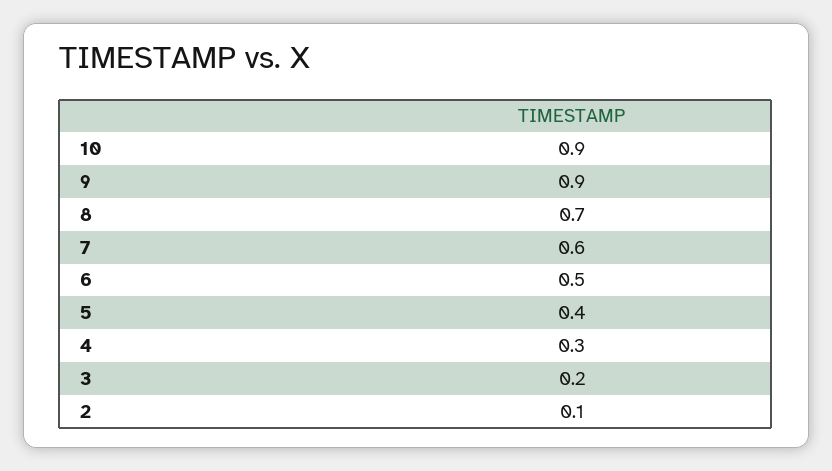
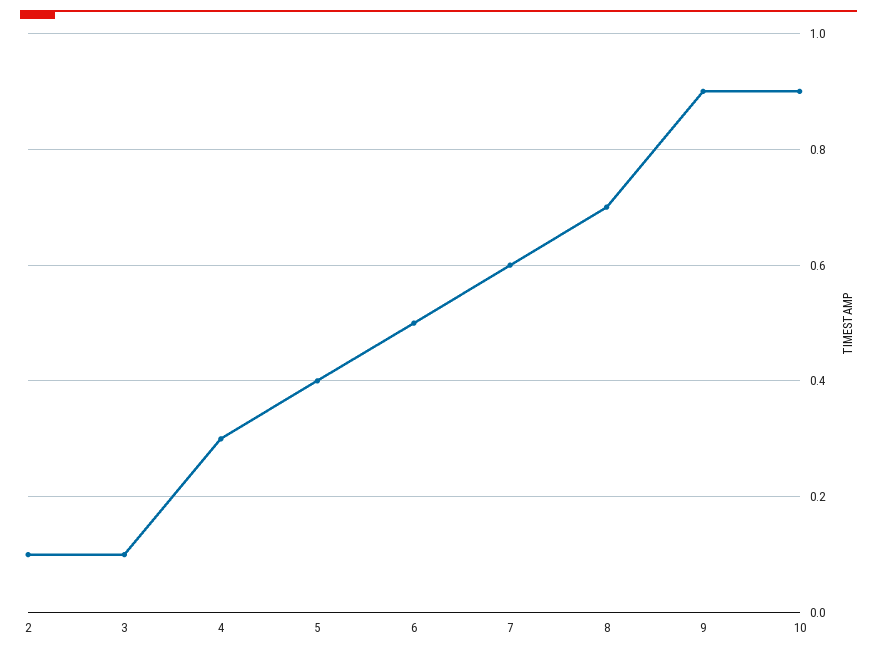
3: 0.2 -> 0.1

